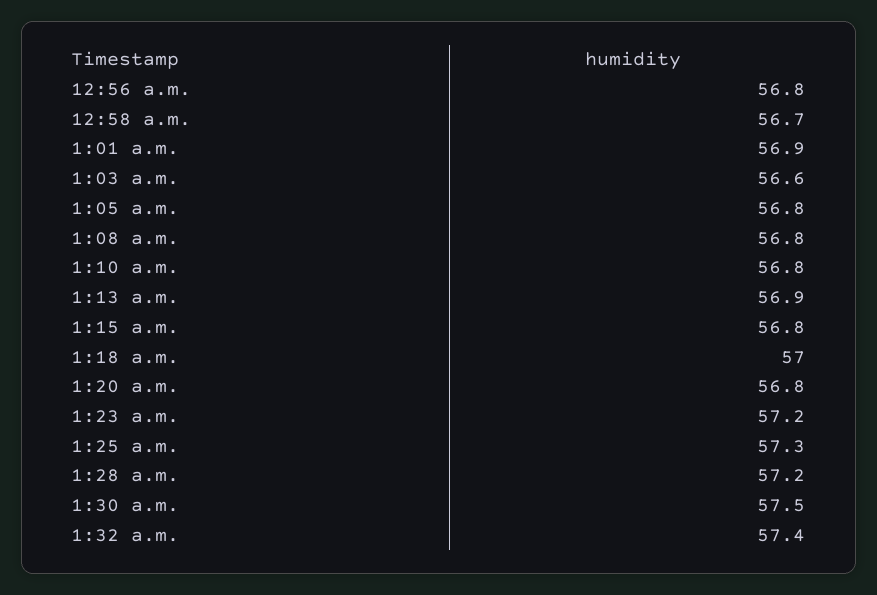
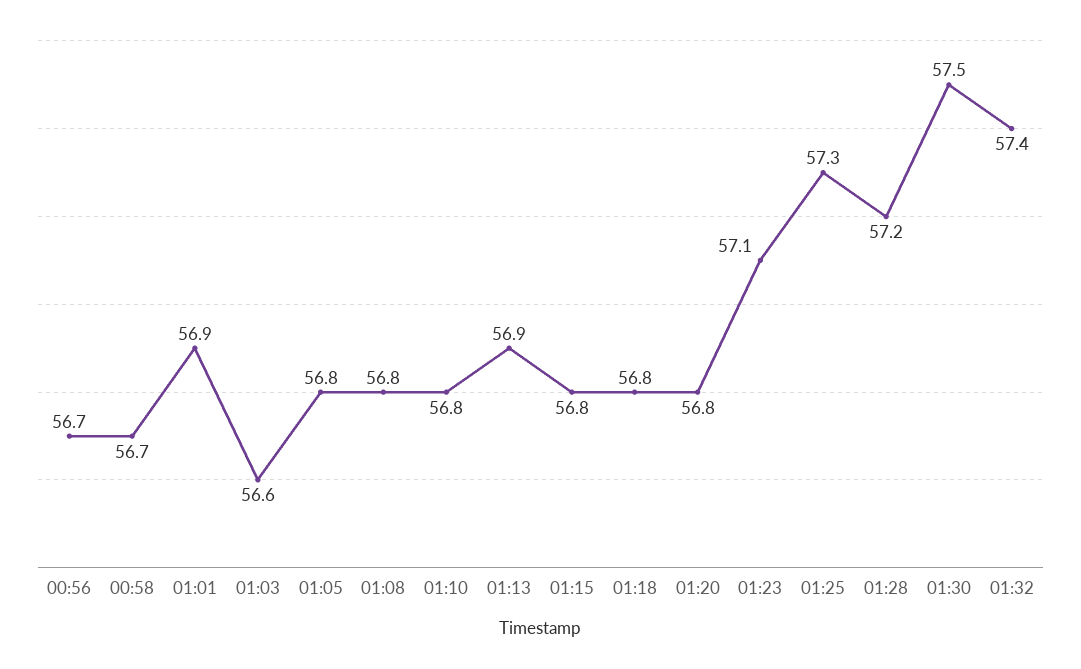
12:56 a.m.: 56.8 -> 56.7
1:18 a.m.: 57 -> 56.8
1:23 a.m.: 57.2 -> 57.1

